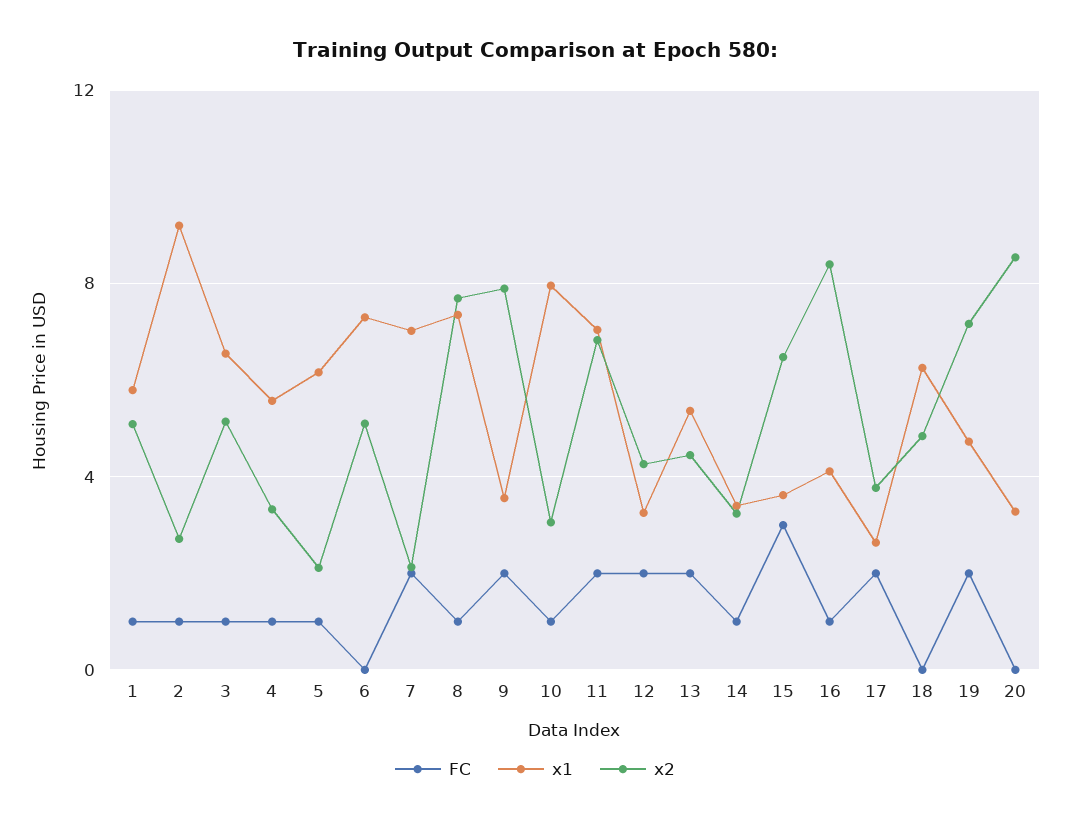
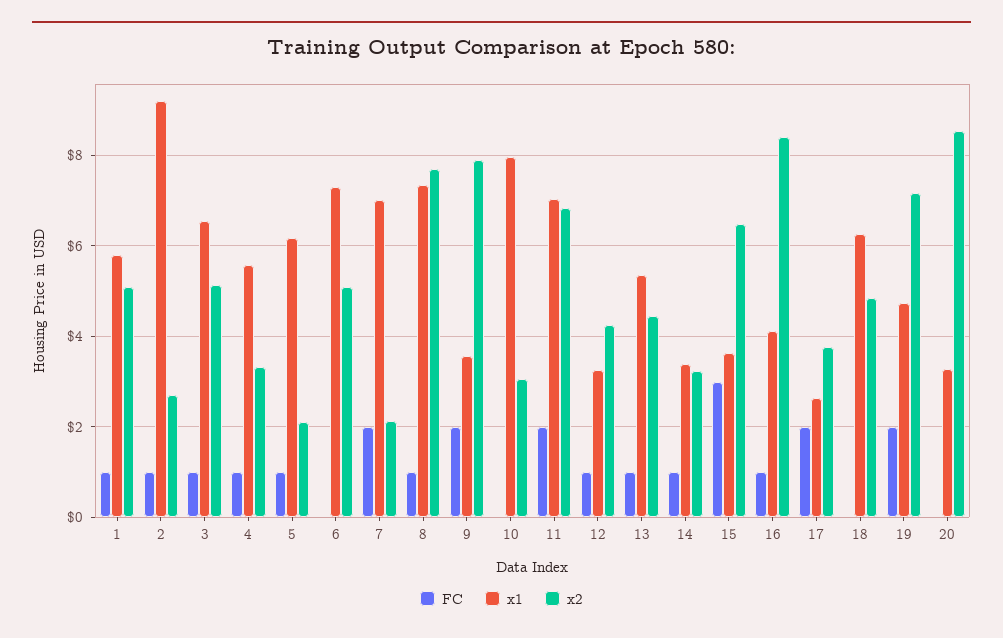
FC, 10: 1 -> 0
FC, 12: 2 -> 1
FC, 13: 2 -> 1

